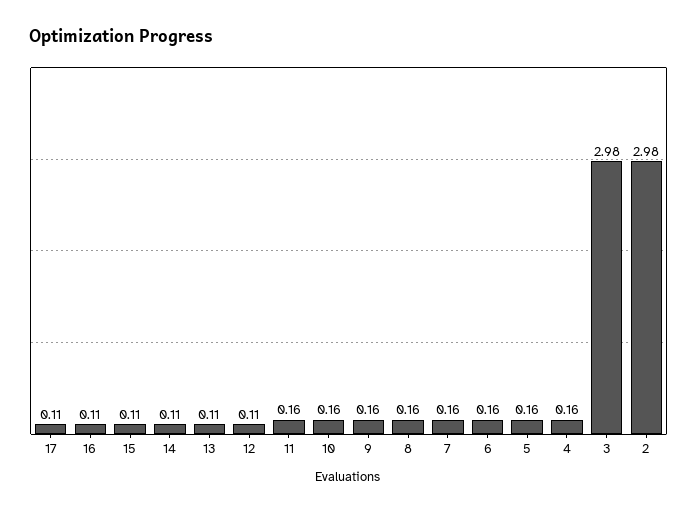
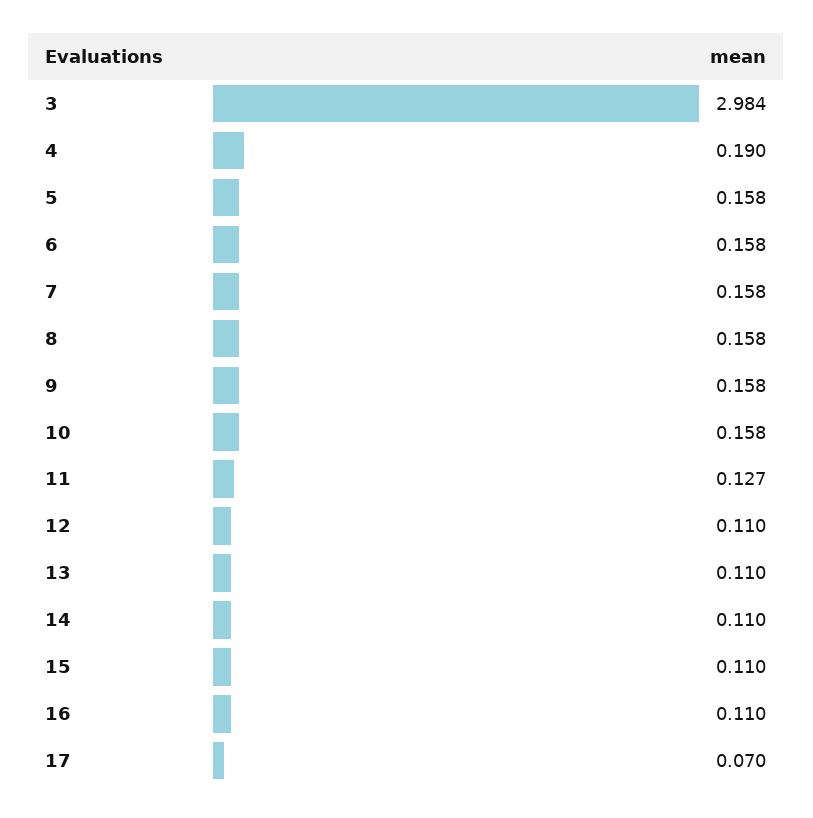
17: 0.11 -> 0.07
11: 0.16 -> 0.127
4: 0.16 -> 0.19
2: 2.98 -> none

